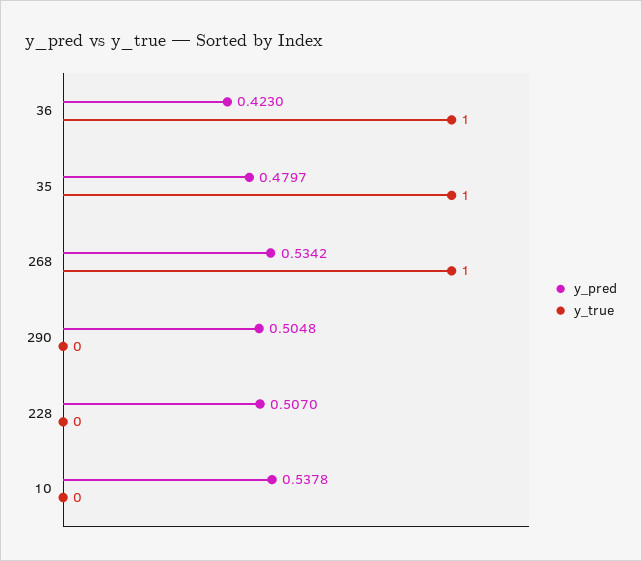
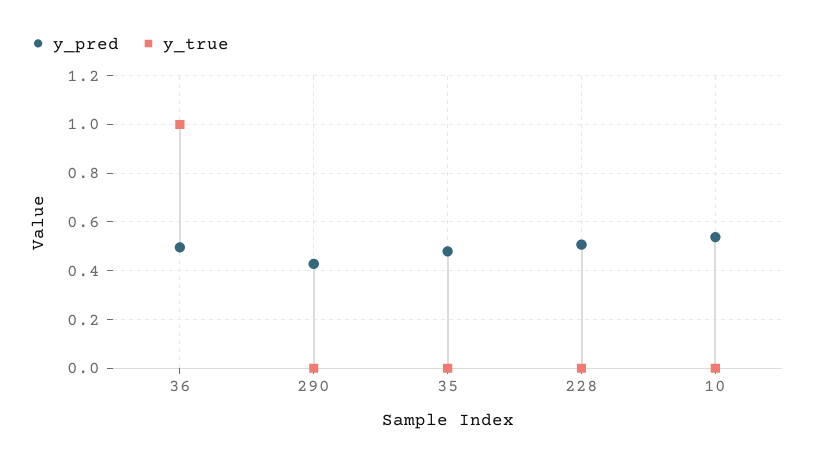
y_pred, 36: 0.423 -> 0.5
y_true, 35: 1 -> 0
y_pred, 268: 0.5342 -> none
y_true, 268: 1 -> none
y_pred, 290: 0.5048 -> 0.425

